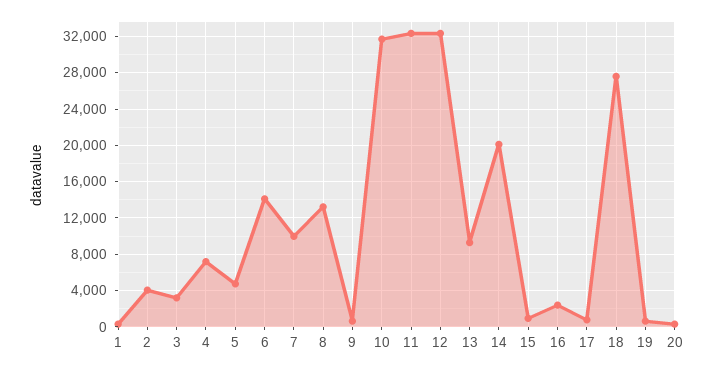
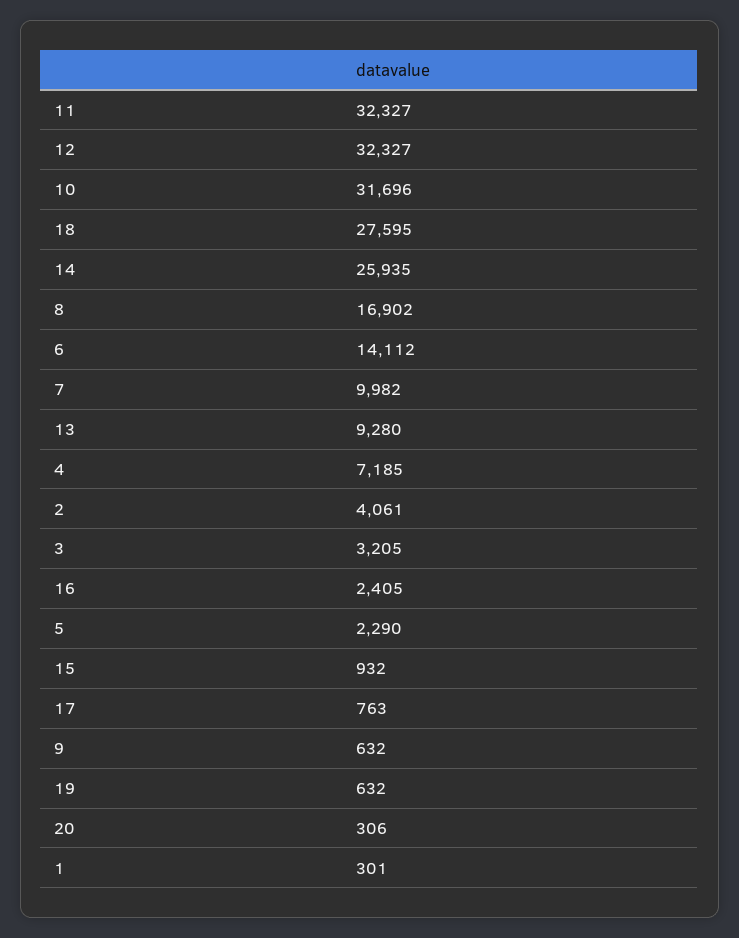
5: 5000 -> 2290
8: 13000 -> 16902
14: 20000 -> 25935

